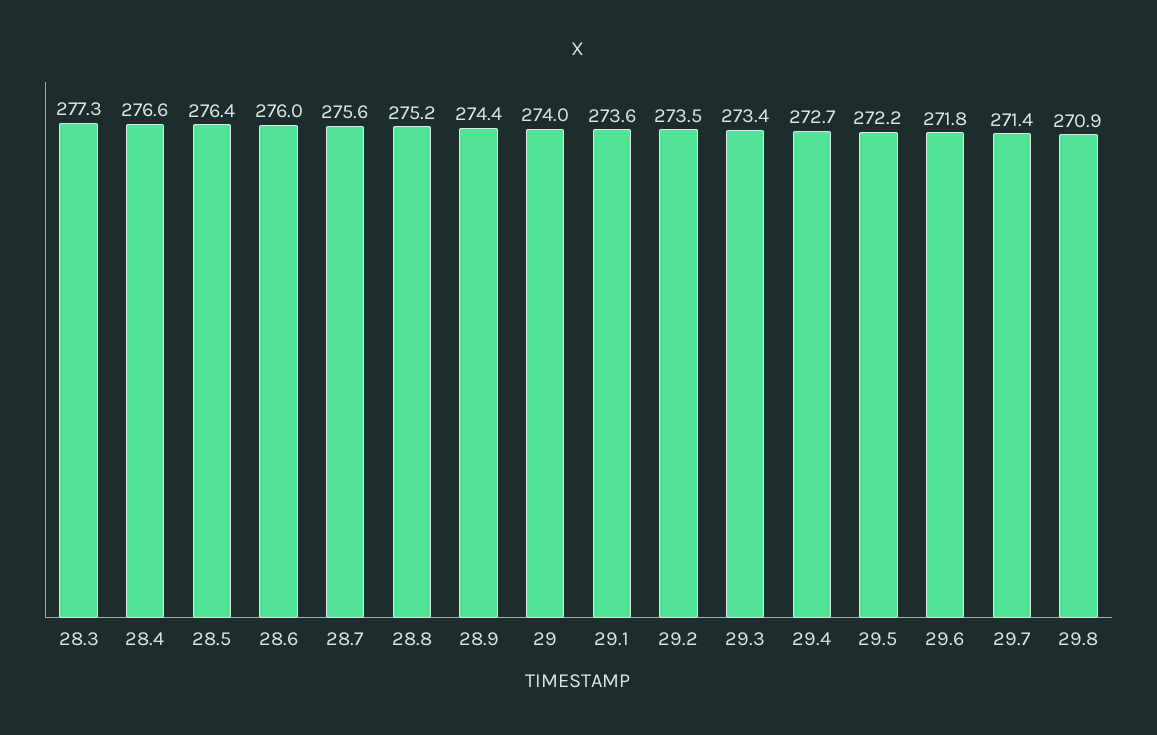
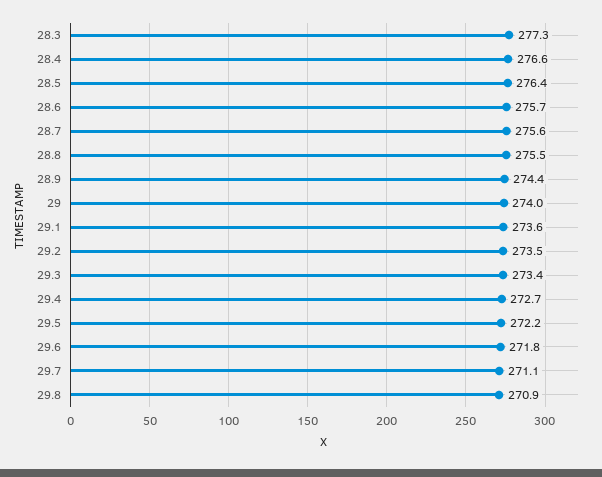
28.6: 276 -> 275.7
28.8: 275.2 -> 275.5
29.7: 271.4 -> 271.1

